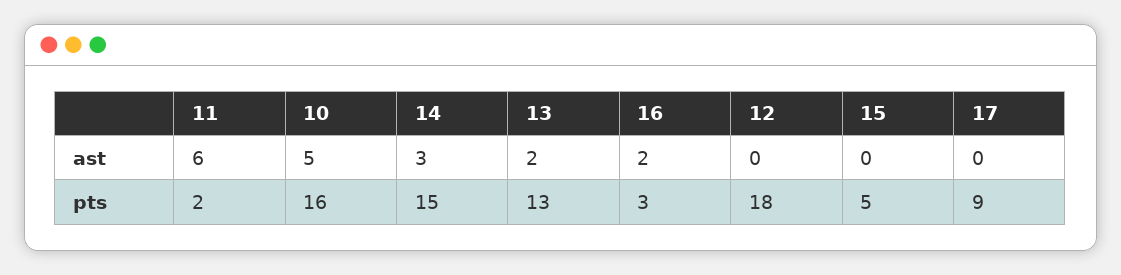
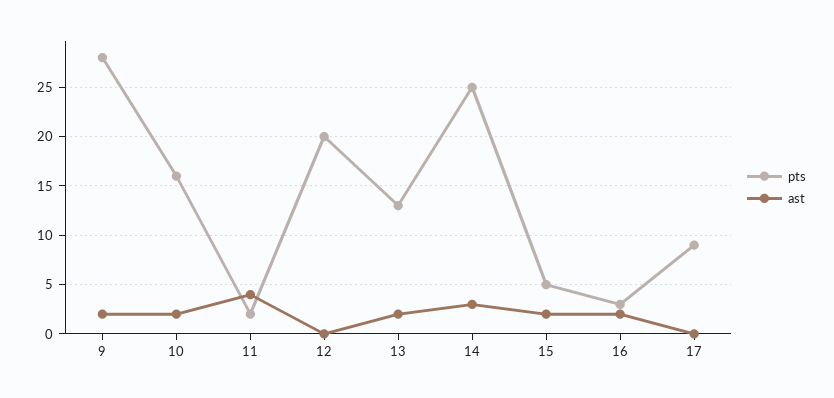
ast, 11: 6 -> 4
ast, 10: 5 -> 2
ast, 15: 0 -> 2
pts, 14: 15 -> 25
pts, 12: 18 -> 20
pts, 9: none -> 28
ast, 9: none -> 2

